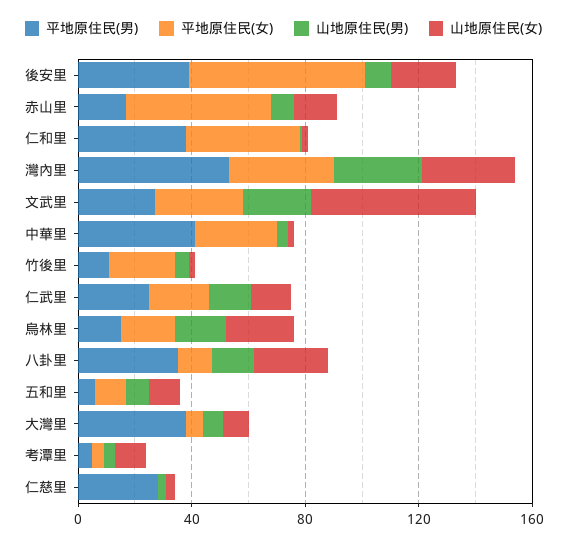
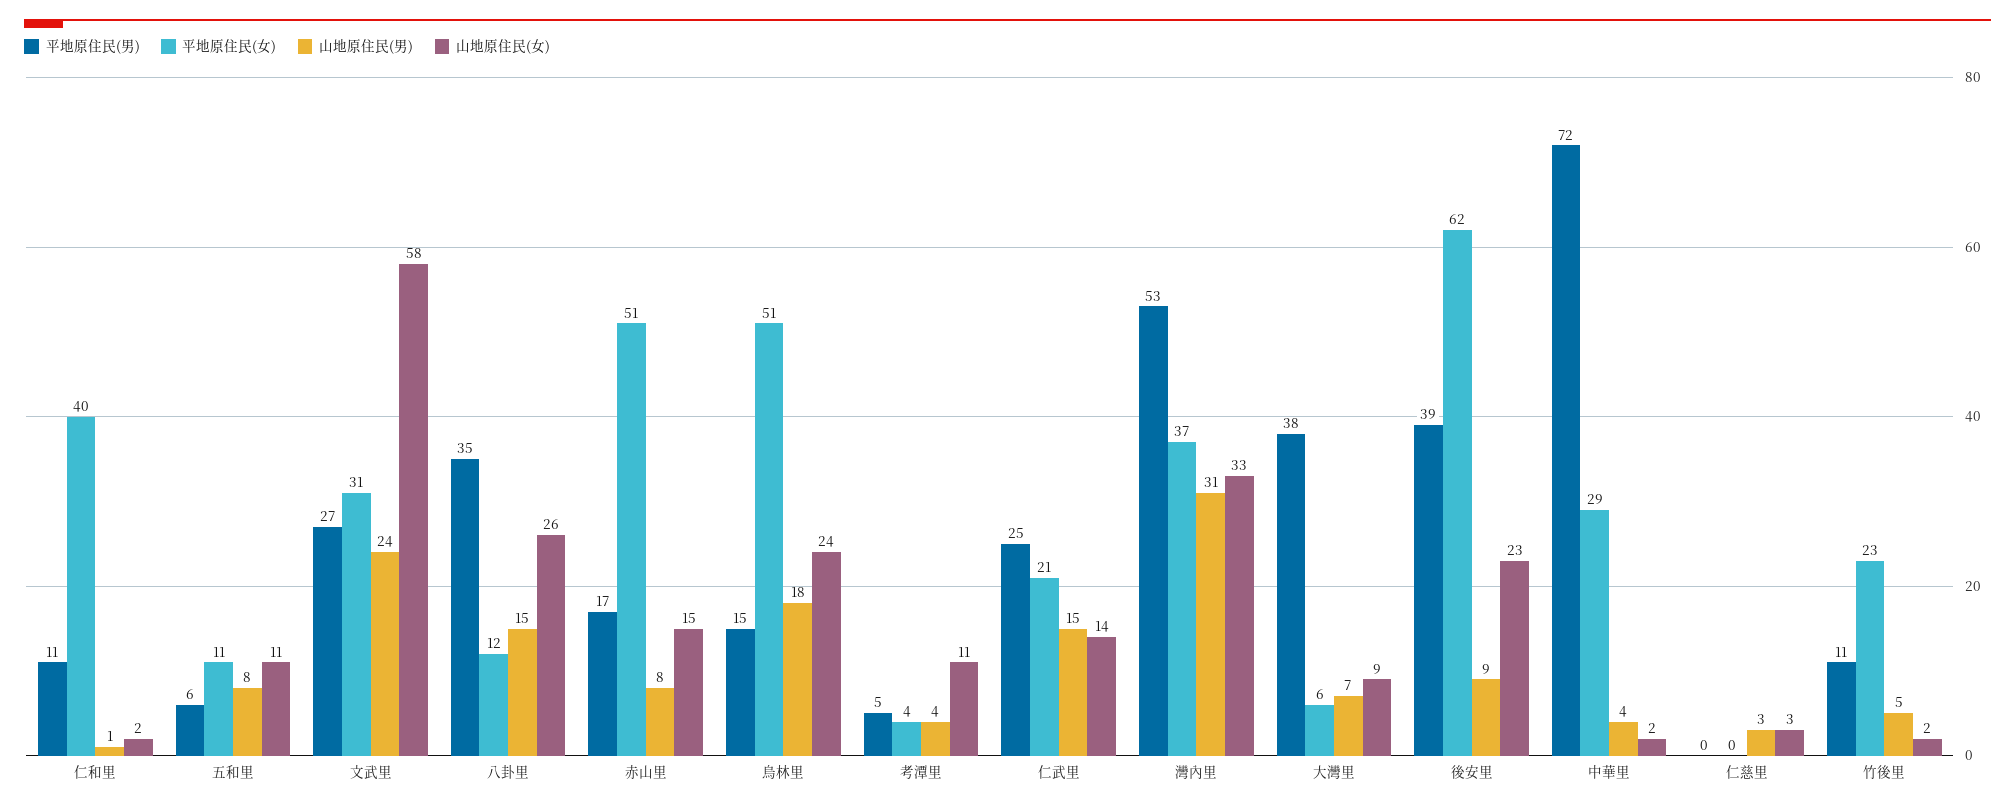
平地原住民(男), 仁和里: 40 -> 11
平地原住民(男), 中華里: 40 -> 72
平地原住民(女), 烏林里: 20 -> 51
平地原住民(男), 仁慈里: 30 -> 0

